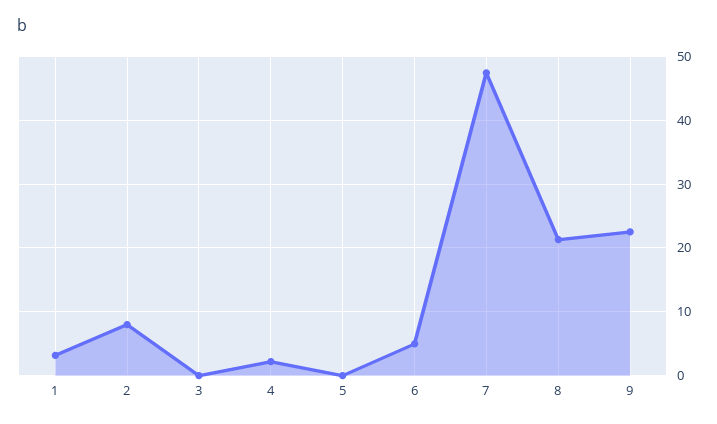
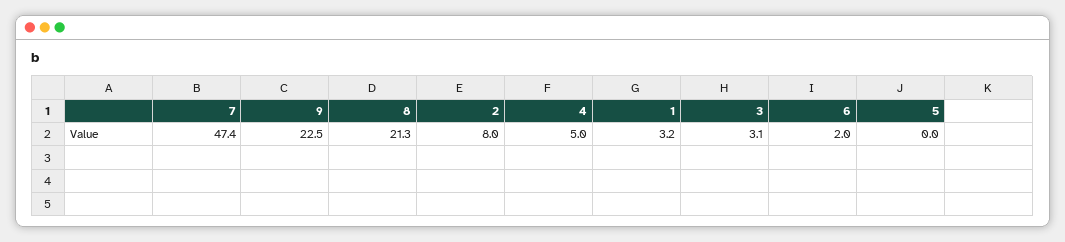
3: 0 -> 3.1
4: 2 -> 5
6: 5 -> 2

